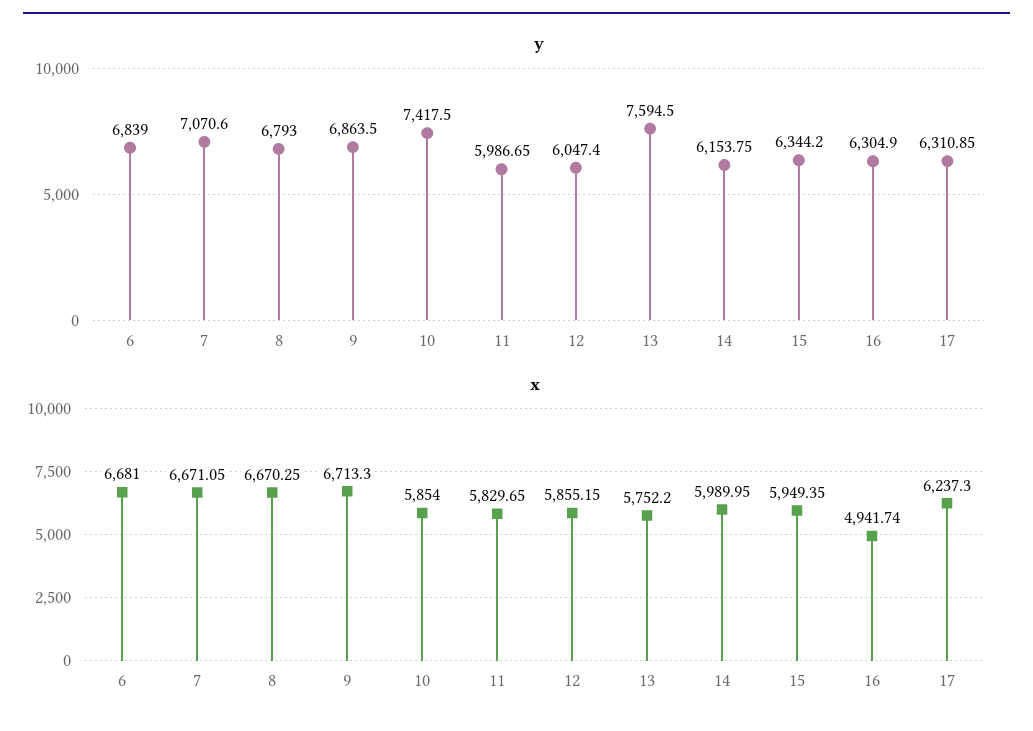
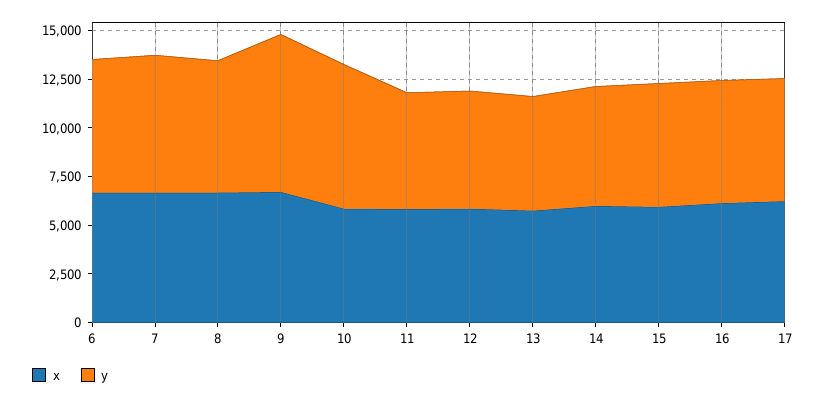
y, 9: 6863.5 -> 8000
y, 13: 7594.5 -> 6000
x, 16: 4941.74 -> 6000

